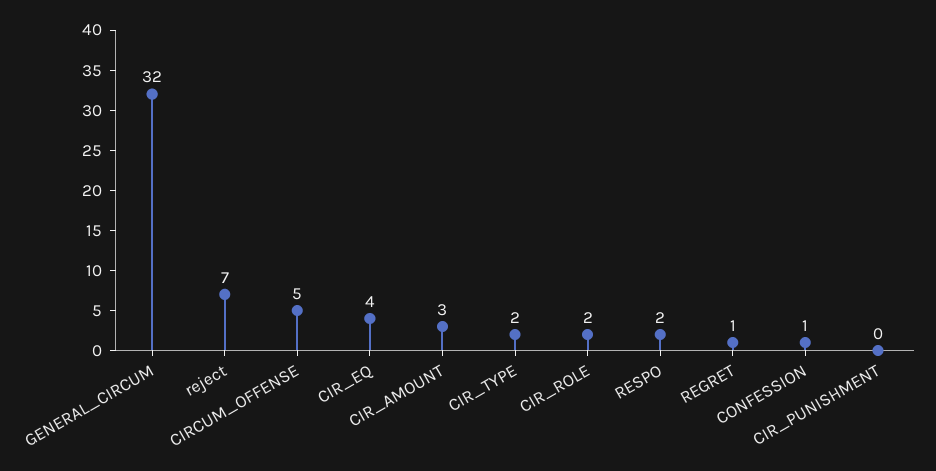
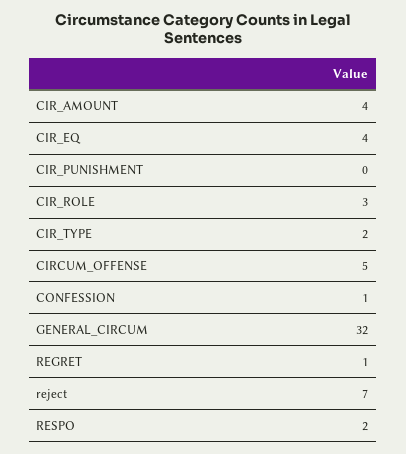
CIR_AMOUNT: 3 -> 4
CIR_ROLE: 2 -> 3

